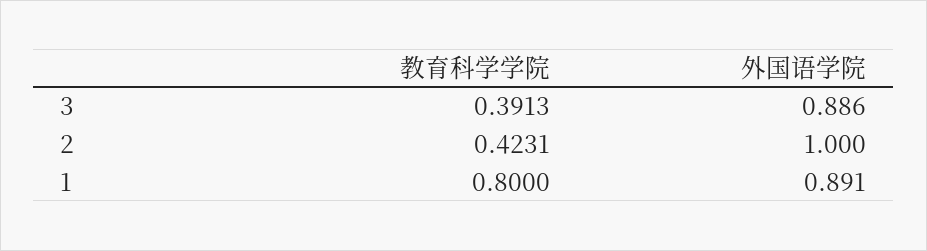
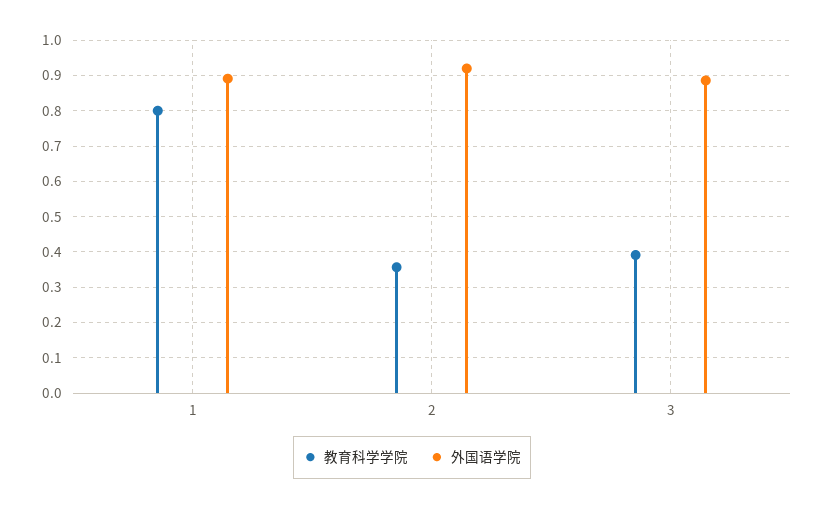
教育科学学院, 2: 0.4231 -> 0.36
外国语学院, 2: 1 -> 0.92

